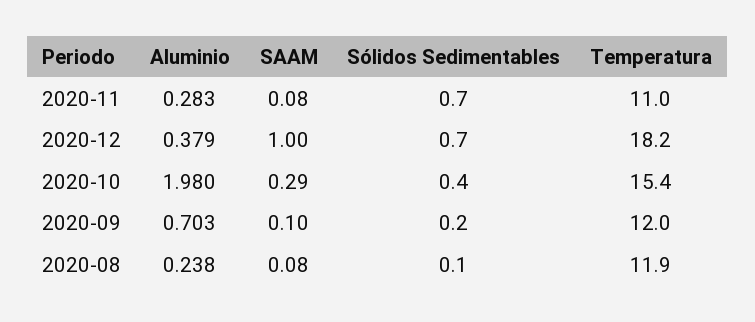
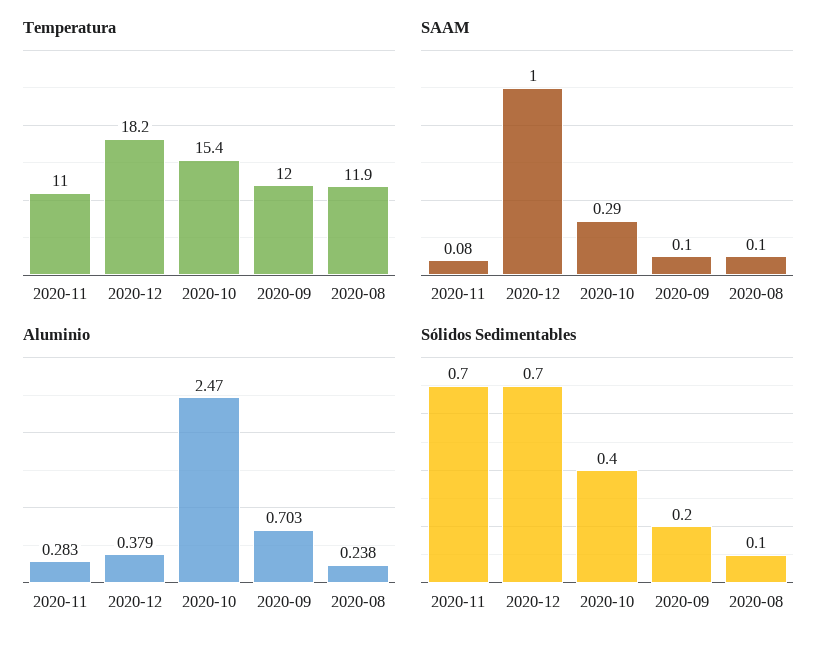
Aluminio, 2020-10: 1.98 -> 2.47
SAAM, 2020-08: 0.08 -> 0.1

